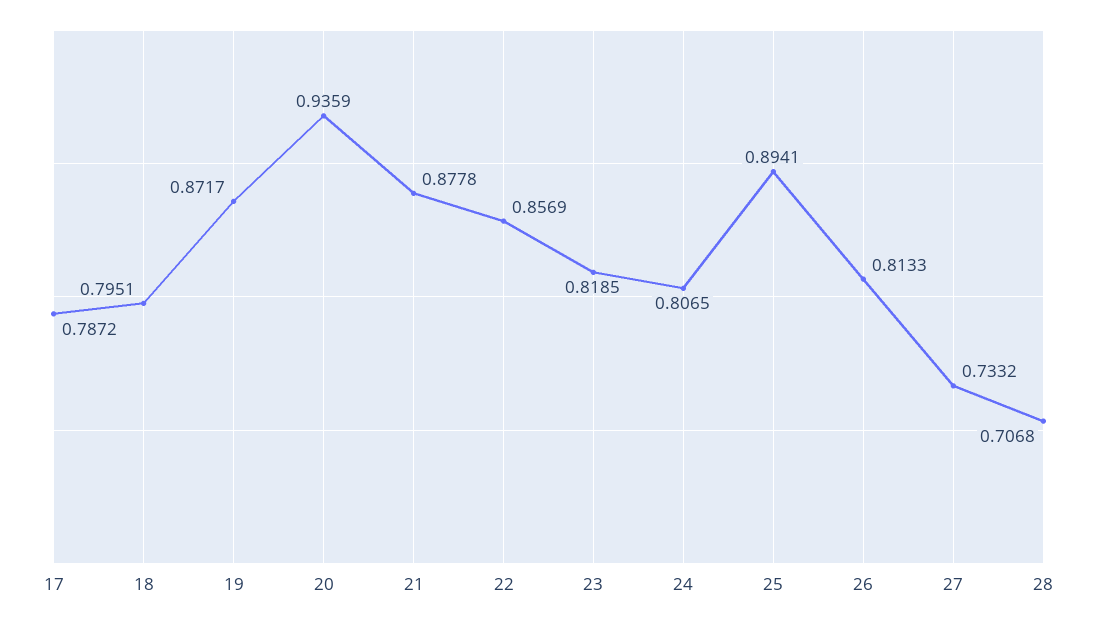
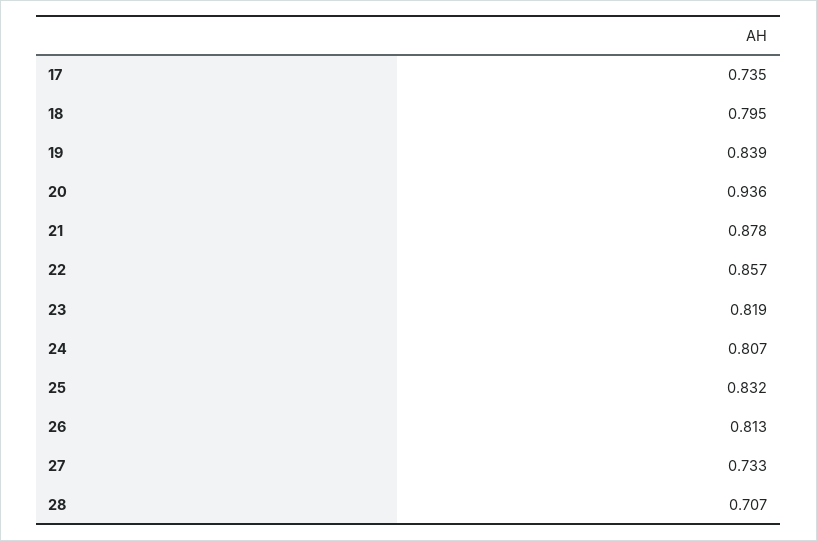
17: 0.7872 -> 0.735
19: 0.8717 -> 0.839
25: 0.8941 -> 0.832

